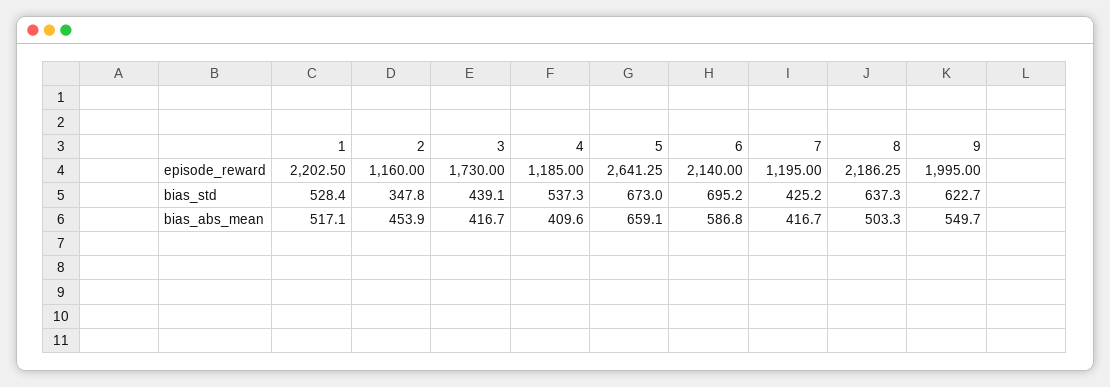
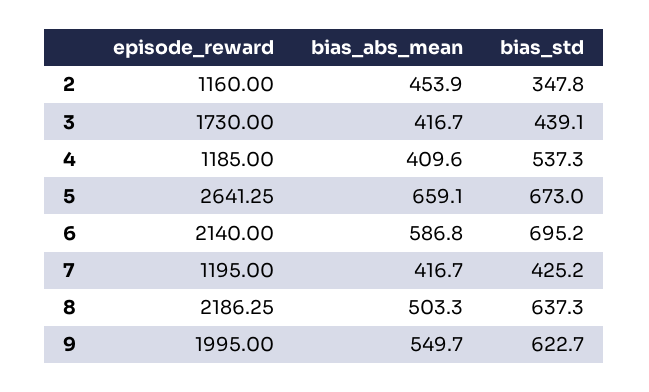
1, episode_reward: 2202.5 -> none
1, bias_std: 528.4 -> none
1, bias_abs_mean: 517.1 -> none

